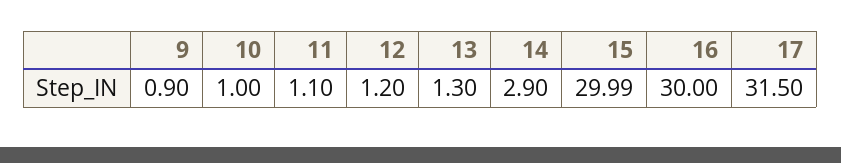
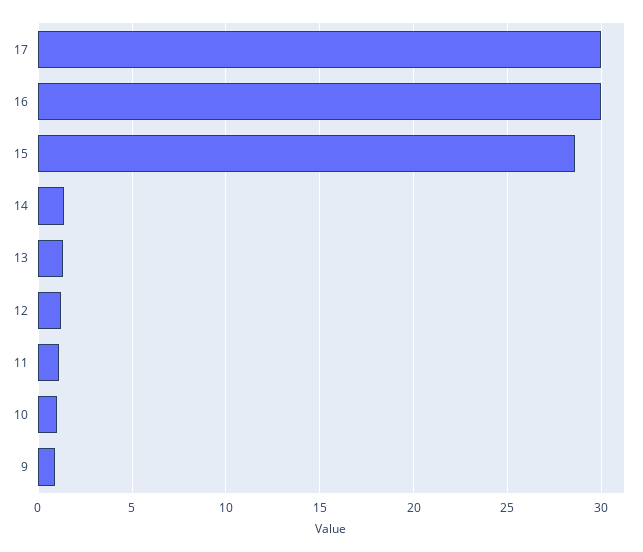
14: 2.9 -> 1.5
15: 29.99 -> 28.5
17: 31.5 -> 30

